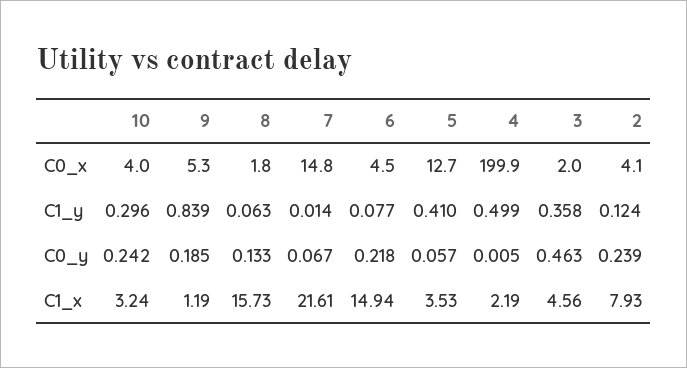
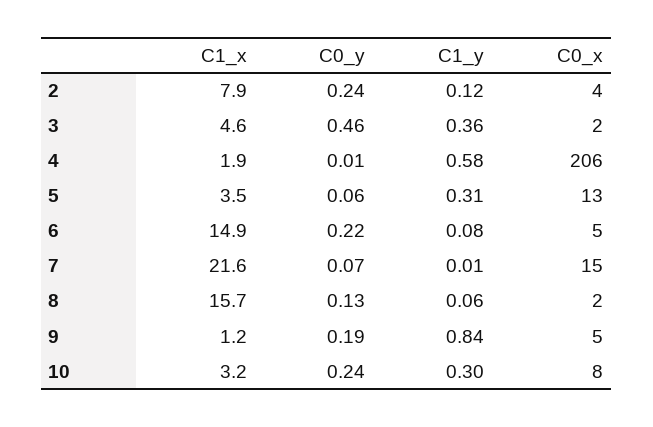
10, C0_x: 4 -> 8
4, C0_x: 199.9 -> 206
5, C1_y: 0.41 -> 0.31
4, C1_y: 0.499 -> 0.58
4, C1_x: 2.19 -> 1.9

